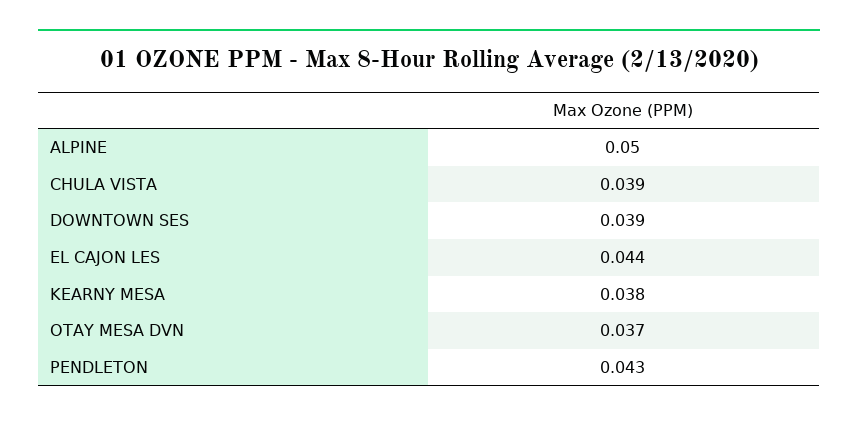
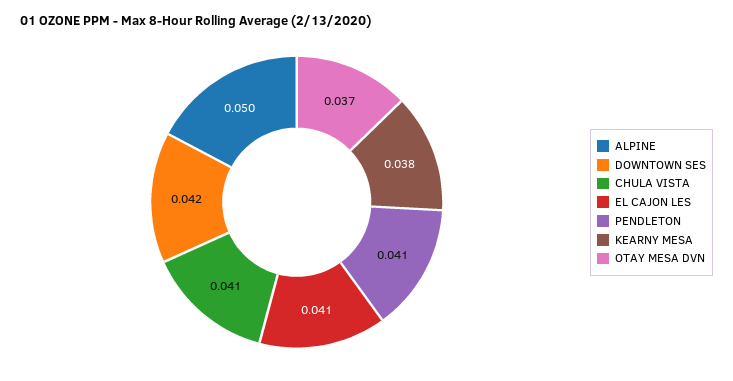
CHULA VISTA: 0.039 -> 0.041
DOWNTOWN SES: 0.039 -> 0.042
EL CAJON LES: 0.044 -> 0.041
PENDLETON: 0.043 -> 0.041

